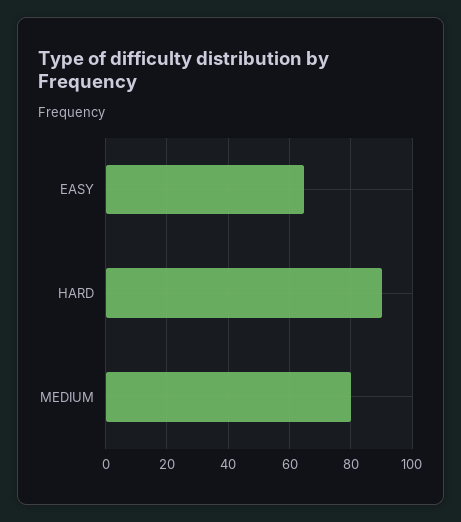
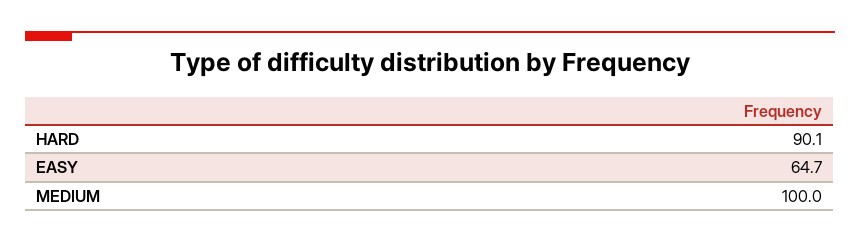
MEDIUM: 80 -> 100

